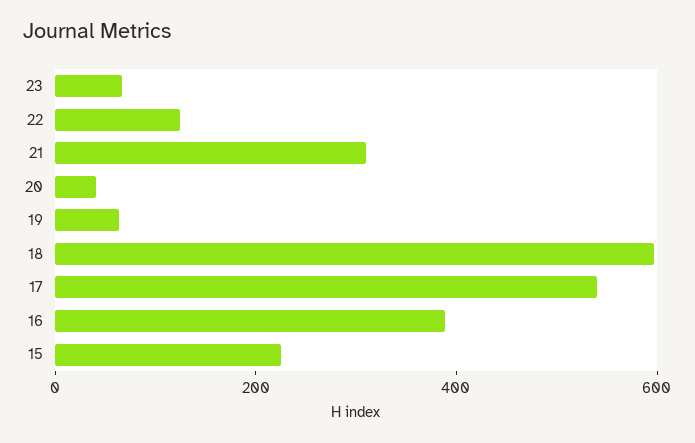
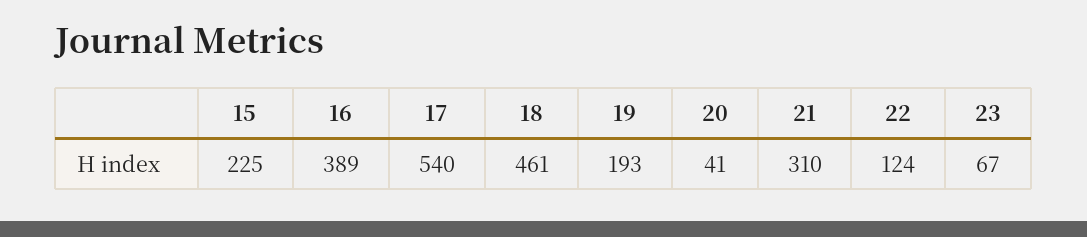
19: 50 -> 193
18: 600 -> 461

